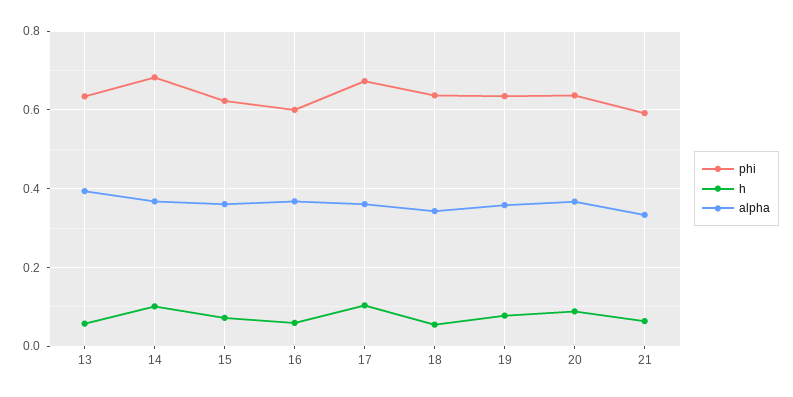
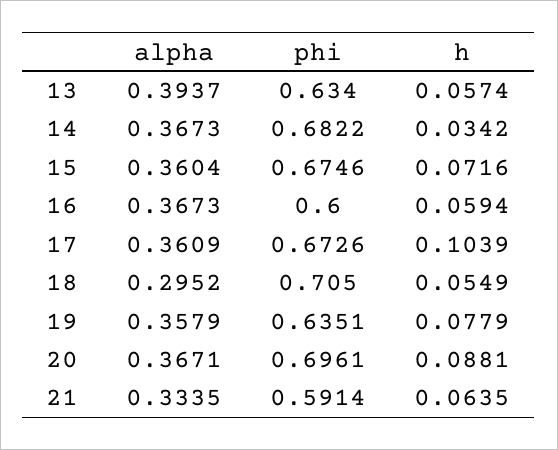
h, 14: 0.1 -> 0.0342
phi, 15: 0.62 -> 0.6746
phi, 18: 0.64 -> 0.705
alpha, 18: 0.34 -> 0.2952
phi, 20: 0.64 -> 0.6961

